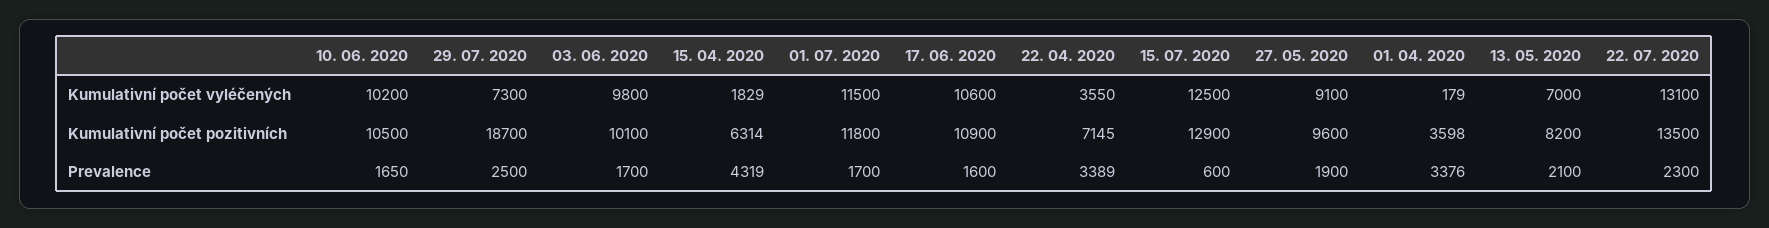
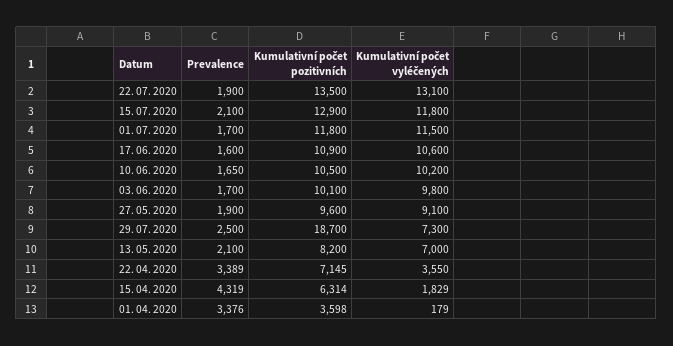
15. 07. 2020, Kumulativní počet vyléčených: 12500 -> 11800
15. 07. 2020, Prevalence: 600 -> 2100
22. 07. 2020, Prevalence: 2300 -> 1900

